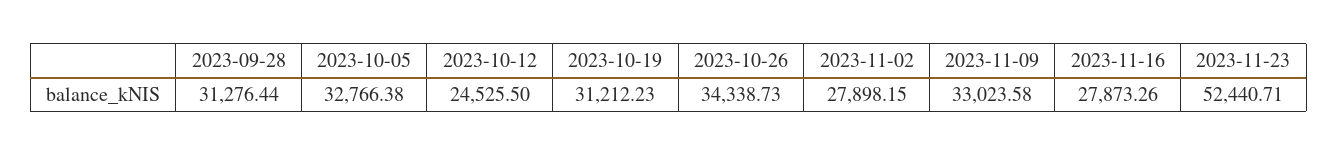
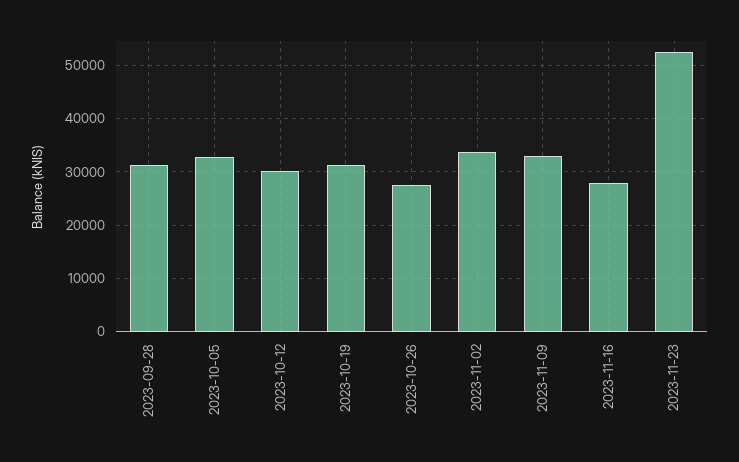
2023-10-12: 24525.5 -> 30000
2023-10-26: 34338.73 -> 28000
2023-11-02: 27898.15 -> 34000

